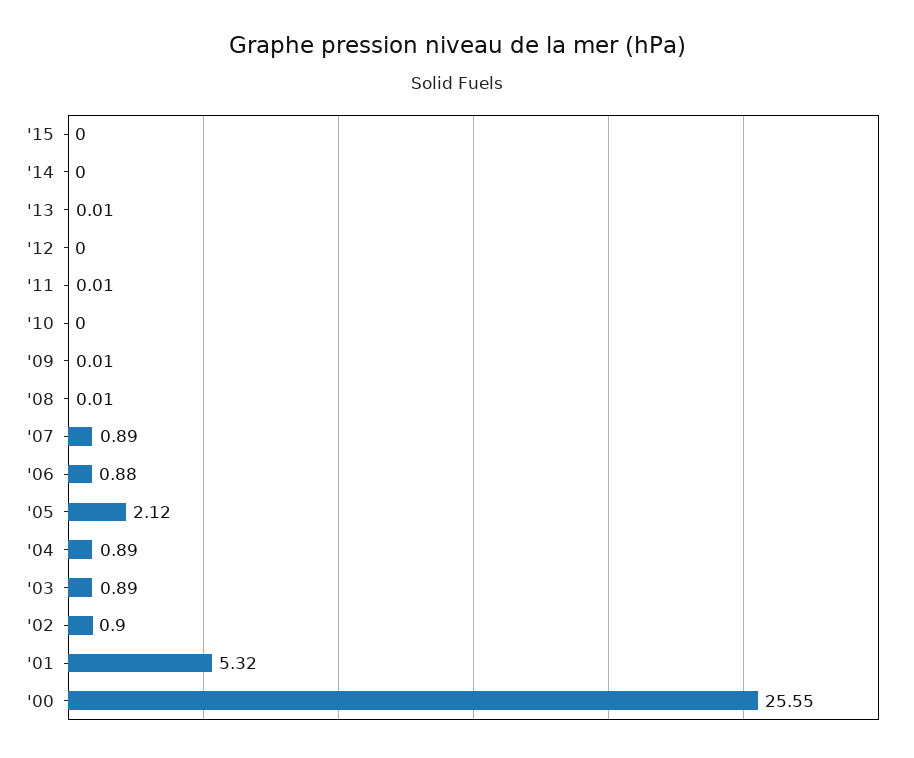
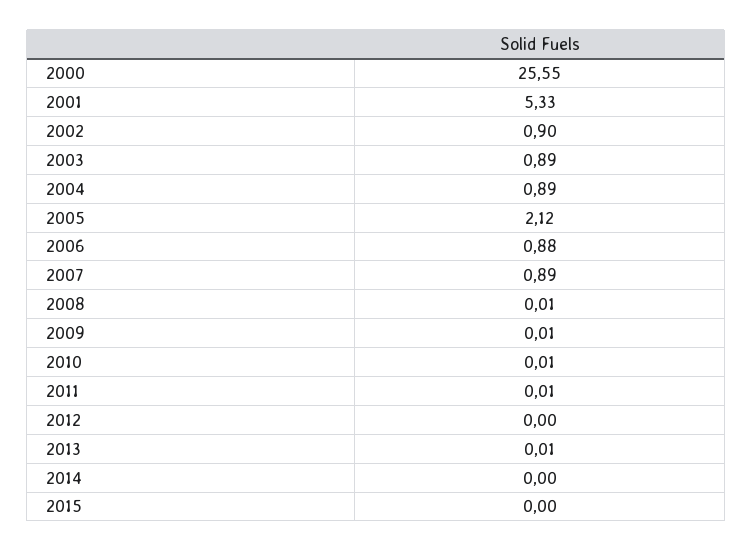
'10: 0 -> 0.01
'01: 5.32 -> 5.33

